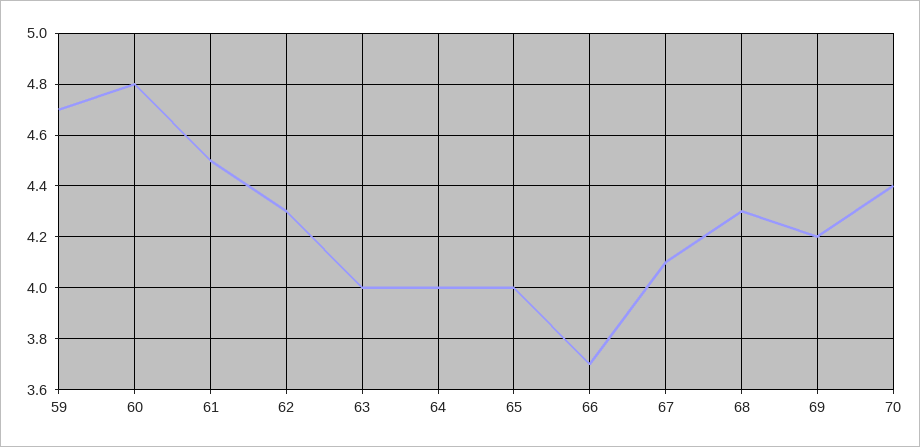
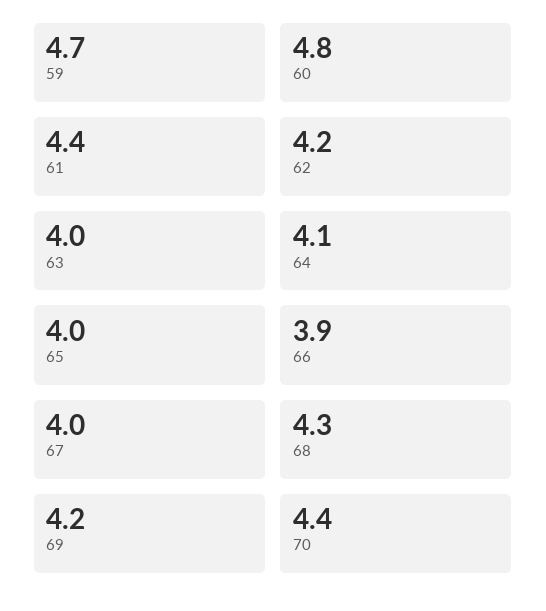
61: 4.5 -> 4.4
62: 4.3 -> 4.2
64: 4 -> 4.1
66: 3.7 -> 3.9
67: 4.1 -> 4

